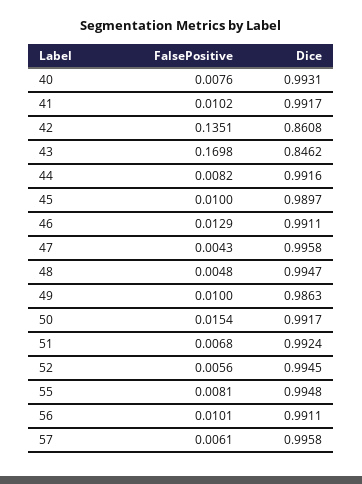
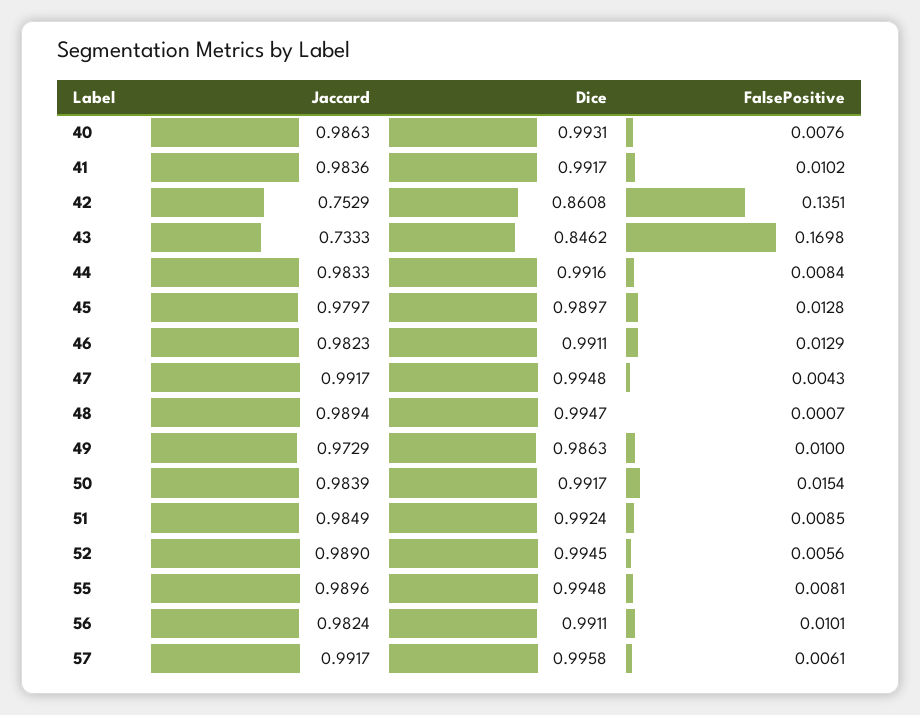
FalsePositive, 44: 0.0082 -> 0.0084
FalsePositive, 45: 0.01 -> 0.0128
Dice, 47: 0.9958 -> 0.9948
FalsePositive, 48: 0.0048 -> 0.0007
FalsePositive, 51: 0.0068 -> 0.0085
Jaccard, 40: none -> 0.9863
Jaccard, 41: none -> 0.9836
Jaccard, 42: none -> 0.7529
Jaccard, 43: none -> 0.7333
Jaccard, 44: none -> 0.9833
Jaccard, 45: none -> 0.9797
Jaccard, 46: none -> 0.9823
Jaccard, 47: none -> 0.9917
Jaccard, 48: none -> 0.9894
Jaccard, 49: none -> 0.9729
Jaccard, 50: none -> 0.9839
Jaccard, 51: none -> 0.9849
Jaccard, 52: none -> 0.989
Jaccard, 55: none -> 0.9896
Jaccard, 56: none -> 0.9824
Jaccard, 57: none -> 0.9917

